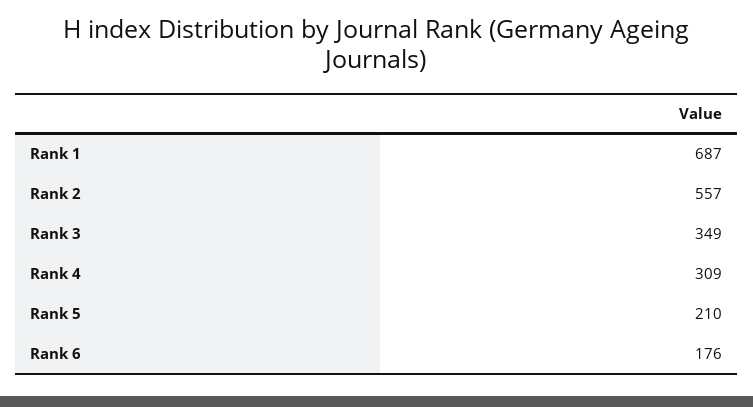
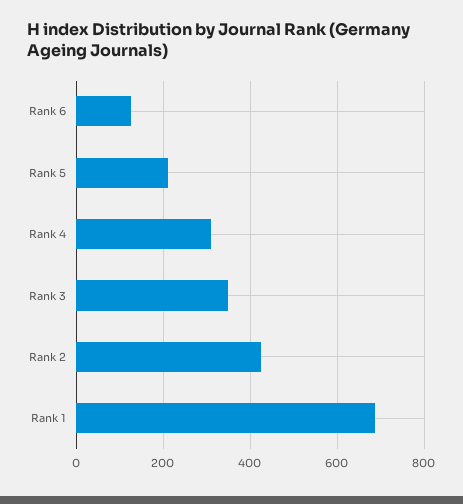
Rank 2: 557 -> 420
Rank 6: 176 -> 120

